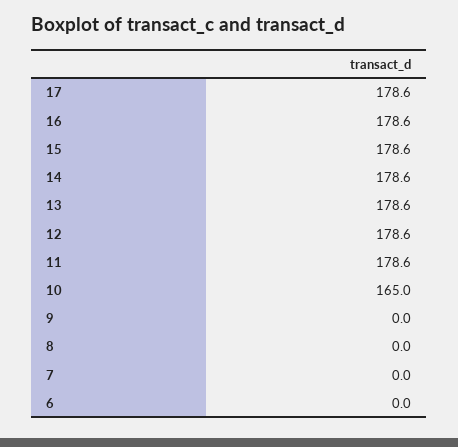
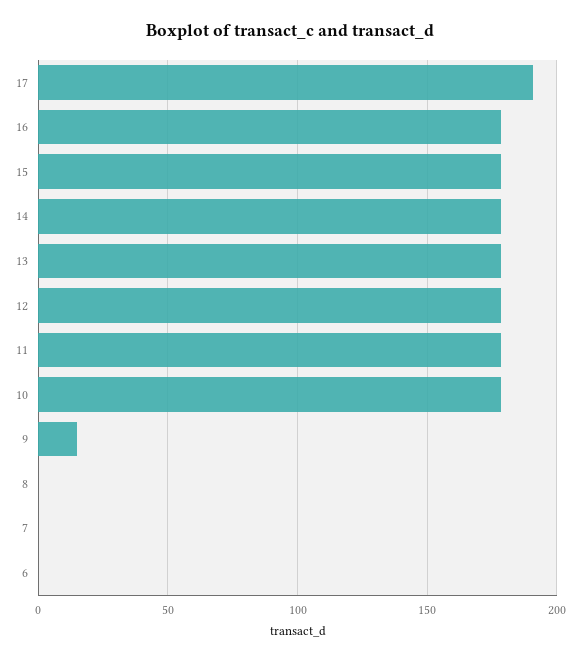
17: 178.6 -> 190
10: 165 -> 180
9: 0 -> 15

